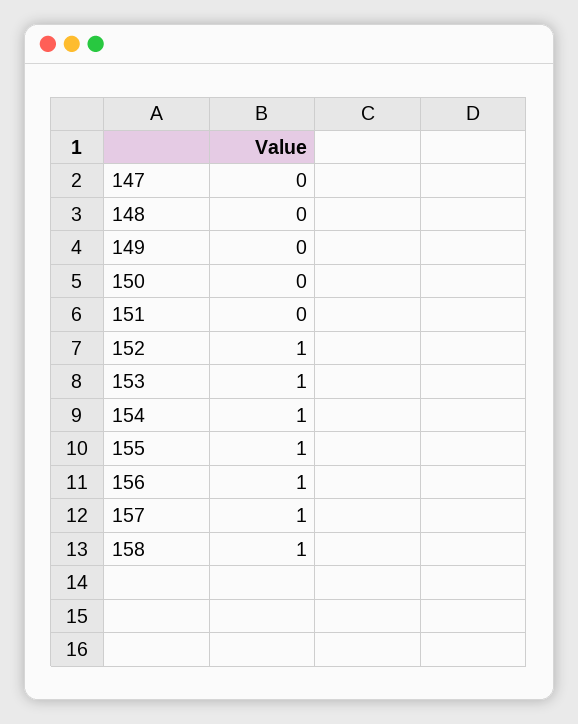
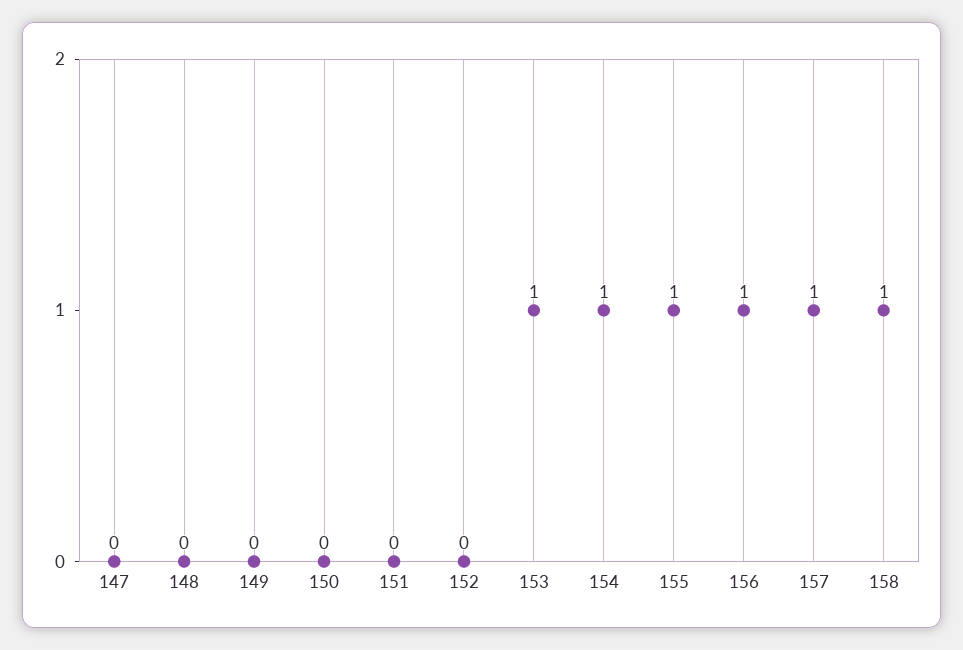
152: 1 -> 0

